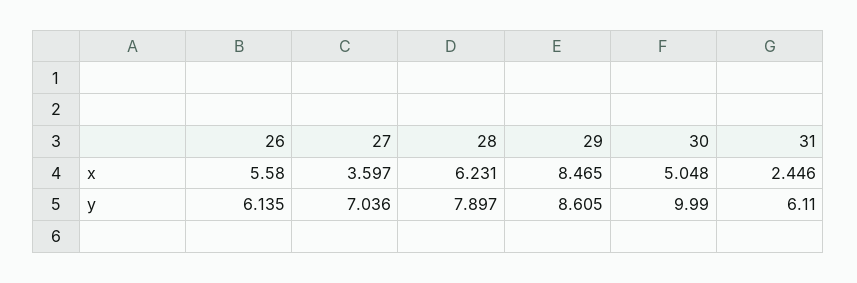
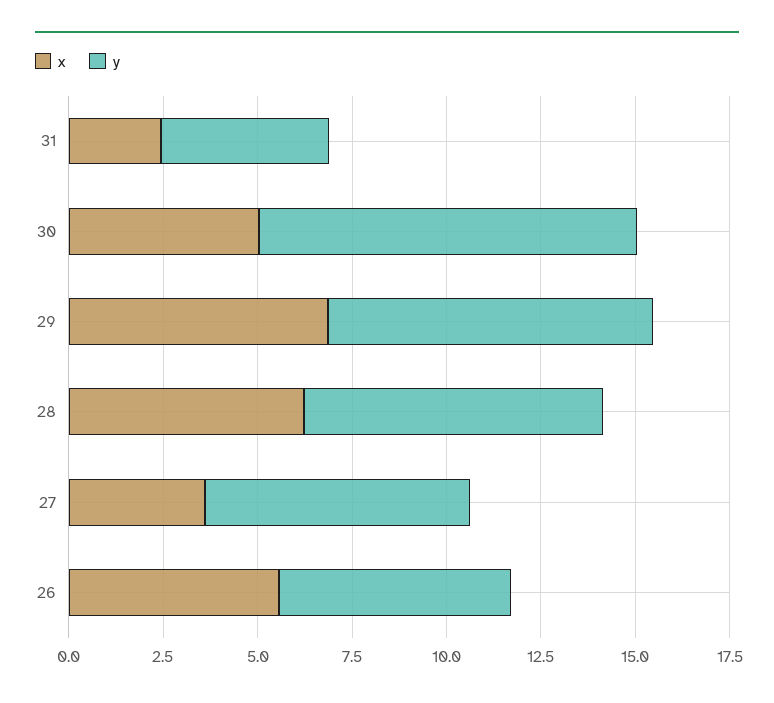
x, 29: 8.465 -> 7
y, 31: 6.11 -> 4.5

